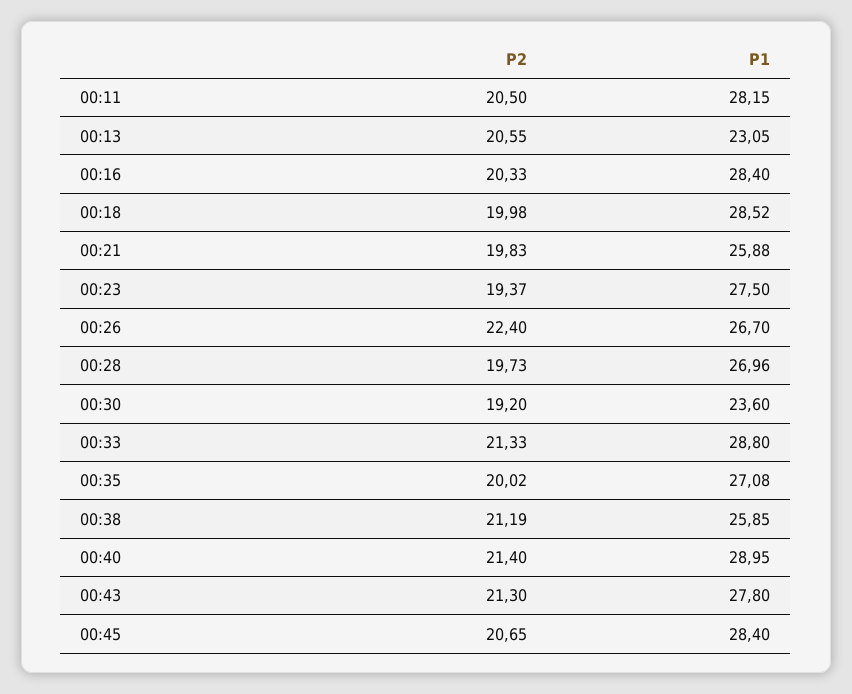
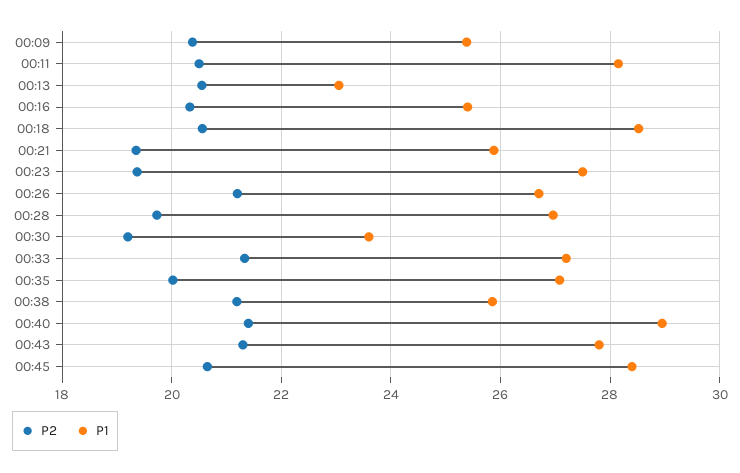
P1, 00:16: 28.4 -> 25.4
P2, 00:18: 19.98 -> 20.6
P2, 00:21: 19.83 -> 19.4
P2, 00:26: 22.4 -> 21.2
P1, 00:33: 28.8 -> 27.2
P2, 00:09: none -> 20.4
P1, 00:09: none -> 25.4

